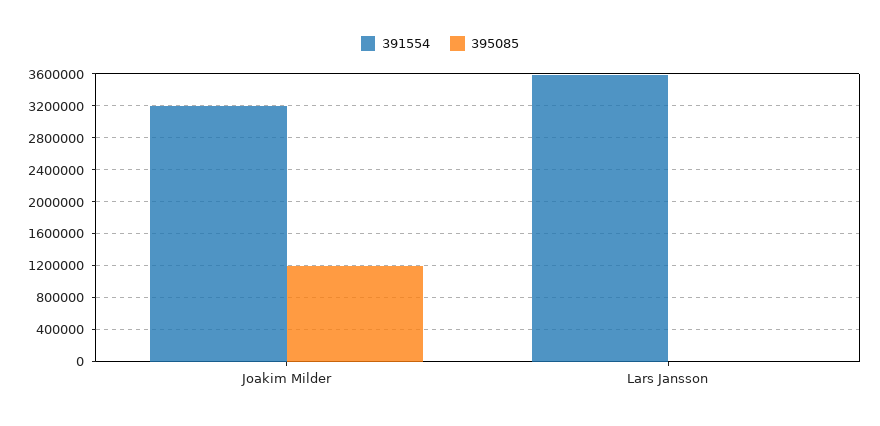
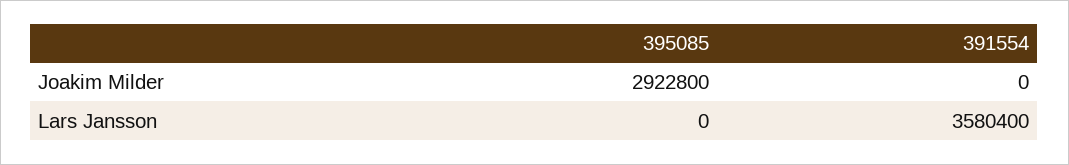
391554, Joakim Milder: 3200000 -> 0
395085, Joakim Milder: 1200000 -> 2922800

